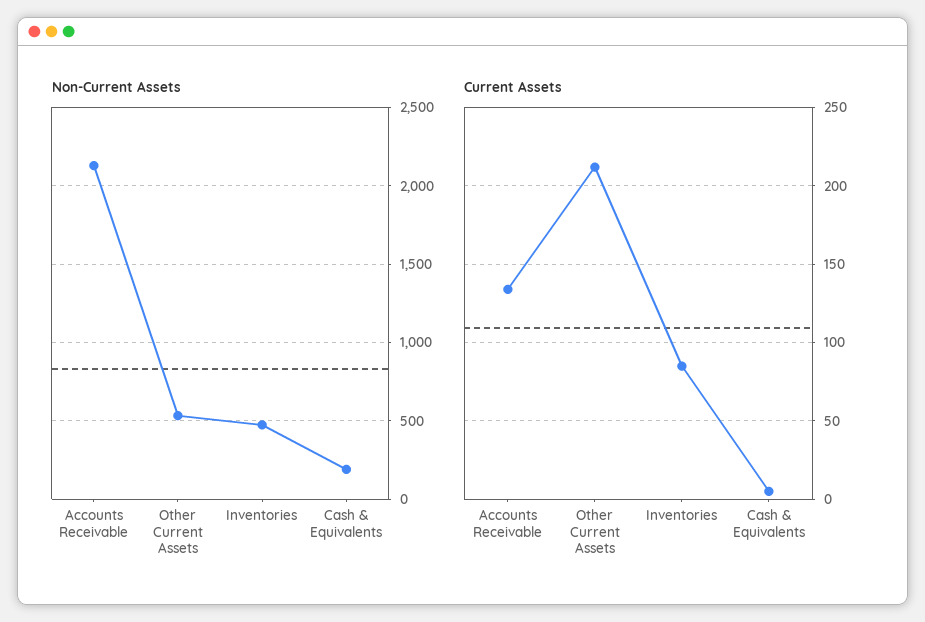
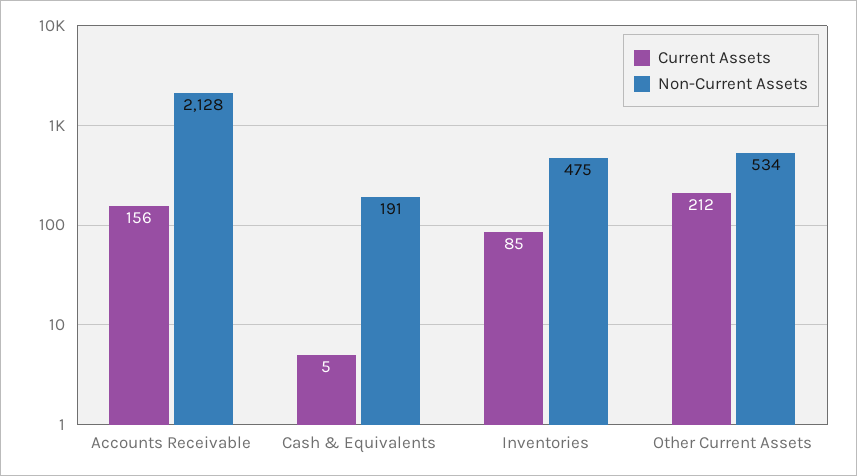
Current Assets, Accounts Receivable: 135 -> 156

